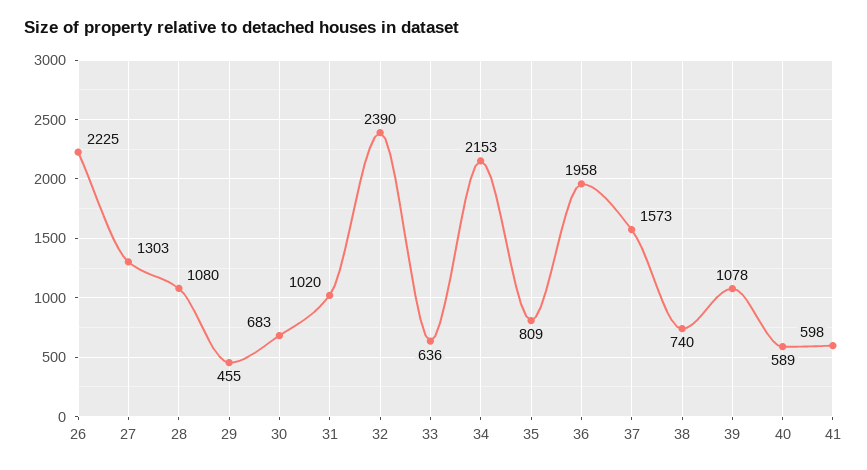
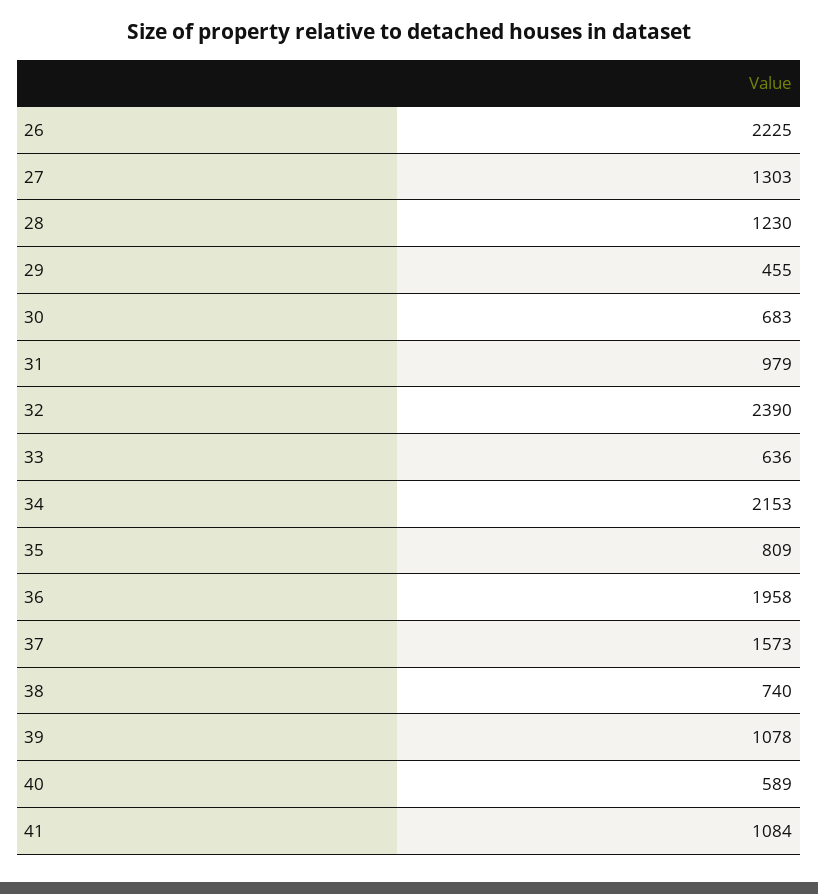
28: 1080 -> 1230
31: 1020 -> 979
41: 598 -> 1084

